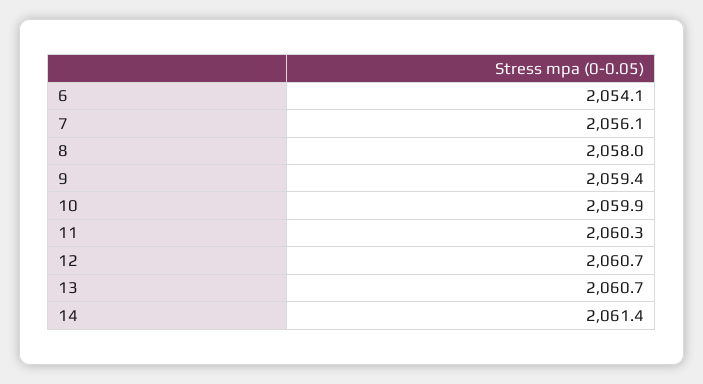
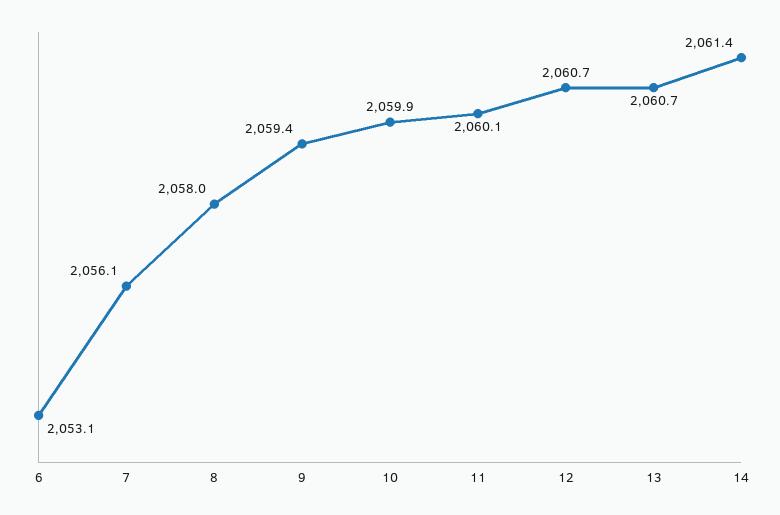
6: 2054.1 -> 2053.1
11: 2060.3 -> 2060.1

